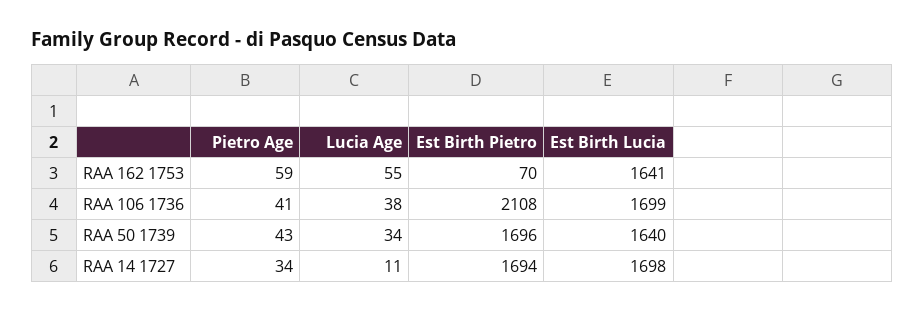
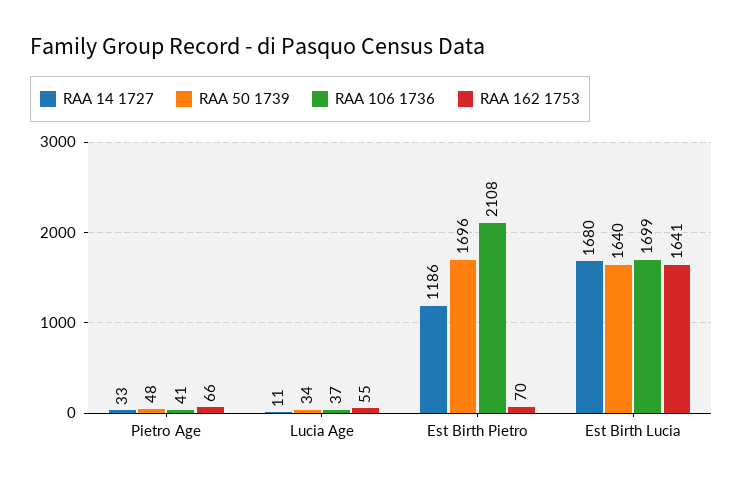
RAA 162 1753, Pietro Age: 59 -> 66
RAA 106 1736, Lucia Age: 38 -> 37
RAA 50 1739, Pietro Age: 43 -> 48
RAA 14 1727, Pietro Age: 34 -> 33
RAA 14 1727, Est Birth Pietro: 1694 -> 1186
RAA 14 1727, Est Birth Lucia: 1698 -> 1680

